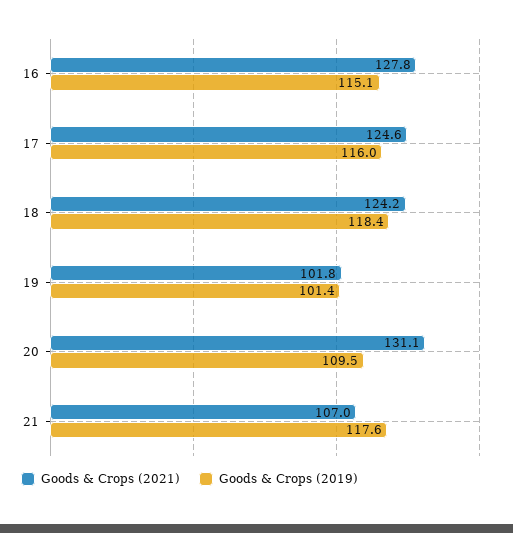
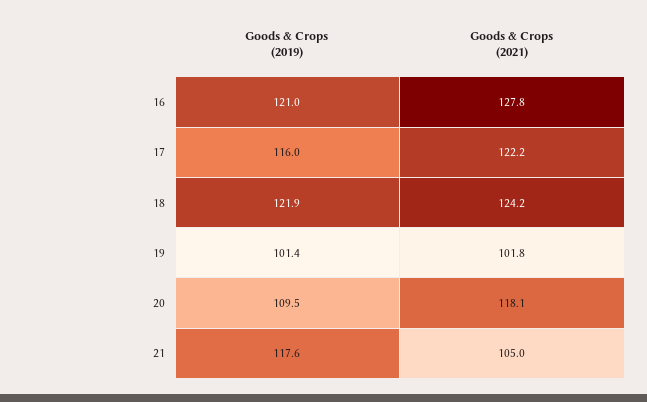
Goods & Crops (2019), 16: 115.1 -> 121
Goods & Crops (2021), 17: 124.6 -> 122.2
Goods & Crops (2019), 18: 118.4 -> 121.9
Goods & Crops (2021), 20: 131.1 -> 118.1
Goods & Crops (2021), 21: 107 -> 105

